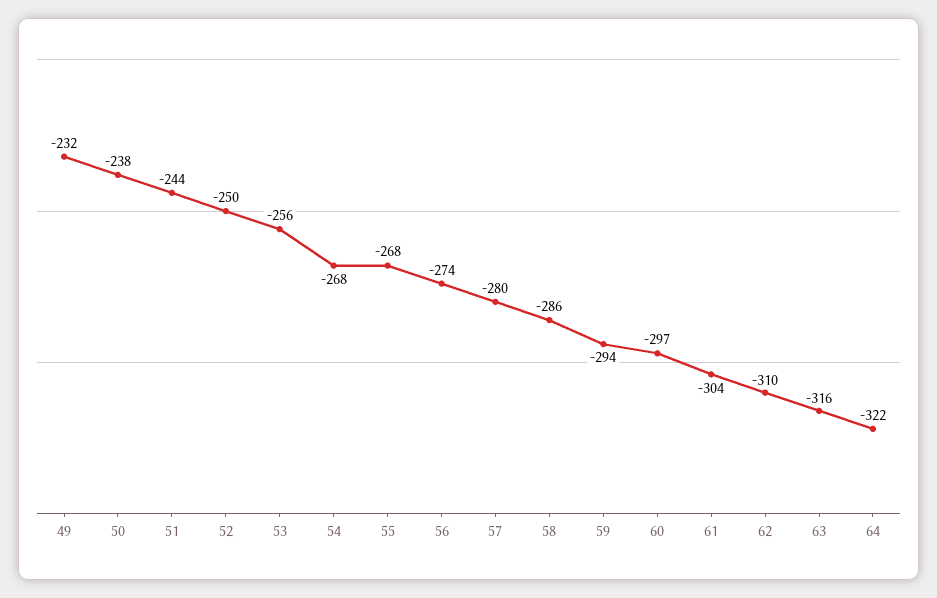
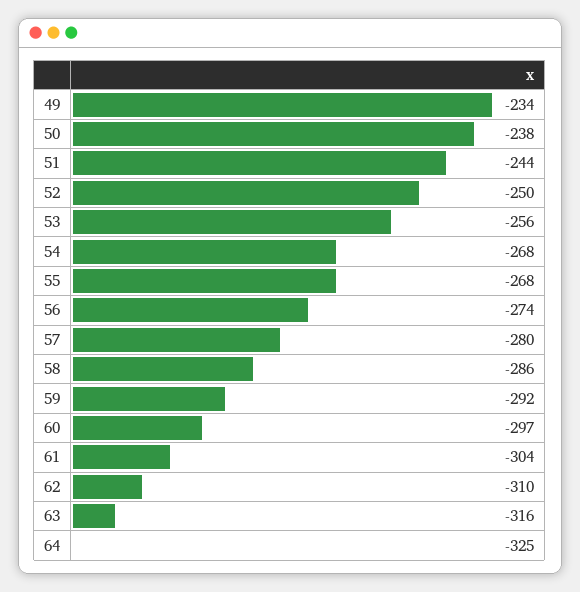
49: -232 -> -234
59: -294 -> -292
64: -322 -> -325

